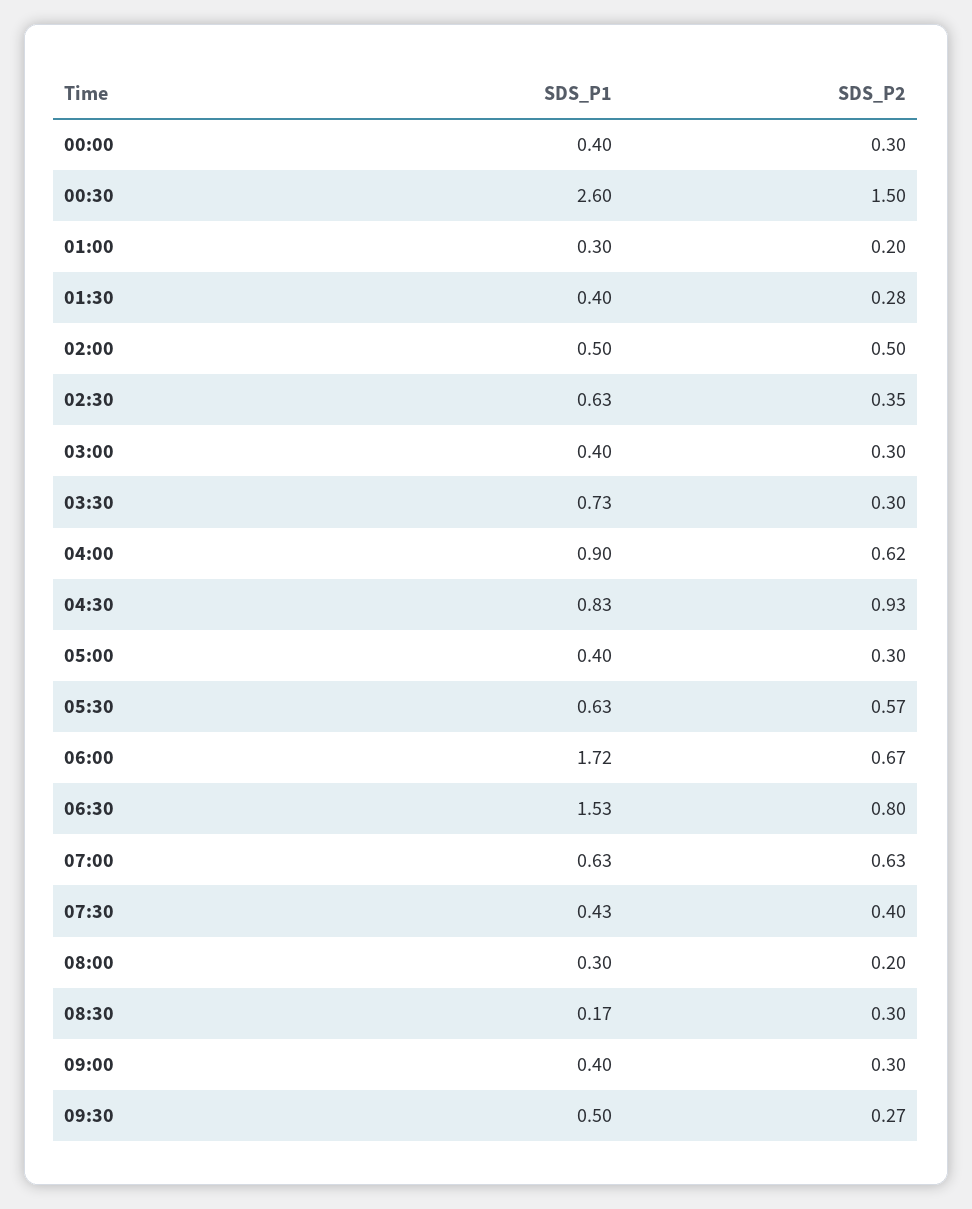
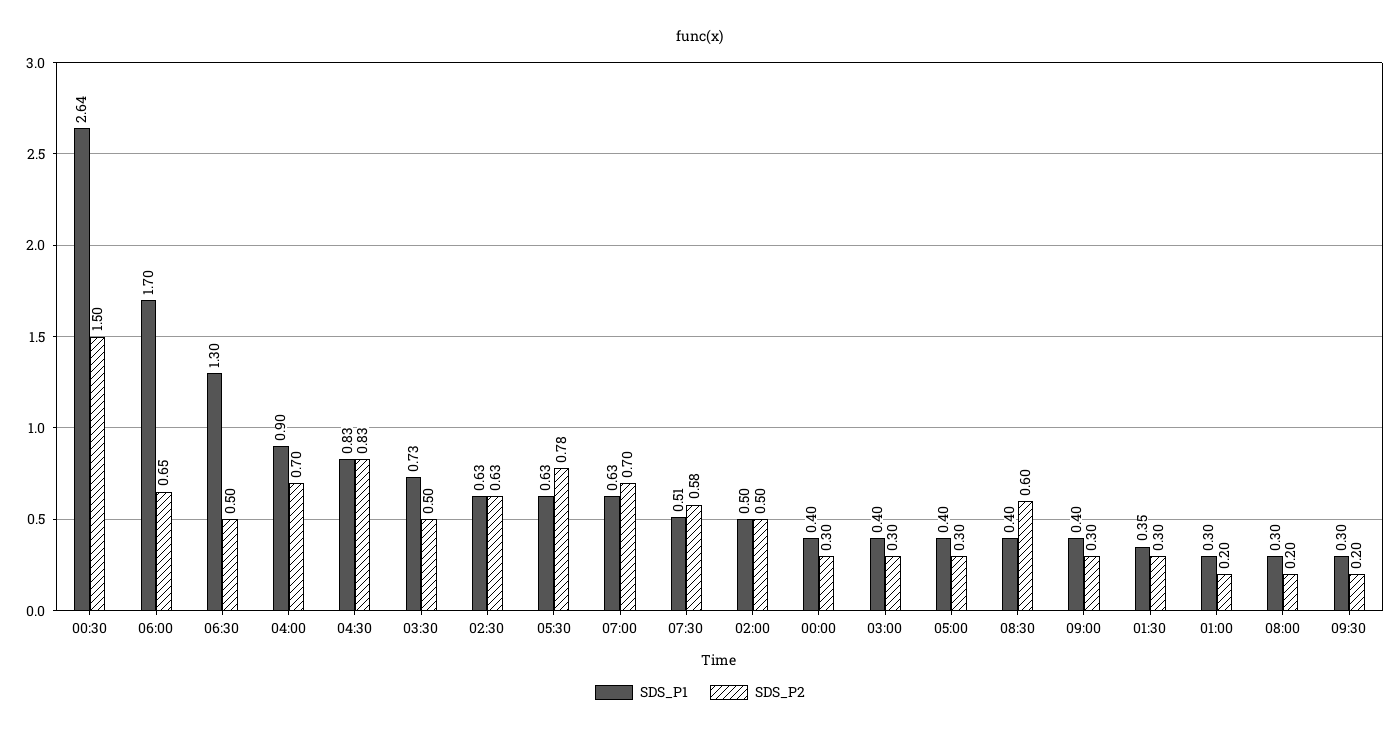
SDS_P1, 00:30: 2.6 -> 2.64
SDS_P1, 01:30: 0.4 -> 0.35
SDS_P2, 01:30: 0.28 -> 0.3
SDS_P2, 02:30: 0.35 -> 0.63
SDS_P2, 03:30: 0.3 -> 0.5
SDS_P2, 04:00: 0.62 -> 0.7
SDS_P2, 04:30: 0.93 -> 0.83
SDS_P2, 05:30: 0.57 -> 0.78
SDS_P1, 06:00: 1.72 -> 1.7
SDS_P2, 06:00: 0.67 -> 0.65
SDS_P1, 06:30: 1.53 -> 1.3
SDS_P2, 06:30: 0.8 -> 0.5
SDS_P2, 07:00: 0.63 -> 0.7
SDS_P1, 07:30: 0.43 -> 0.51
SDS_P2, 07:30: 0.4 -> 0.58
SDS_P1, 08:30: 0.17 -> 0.4
SDS_P2, 08:30: 0.3 -> 0.6
SDS_P1, 09:30: 0.5 -> 0.3
SDS_P2, 09:30: 0.27 -> 0.2

